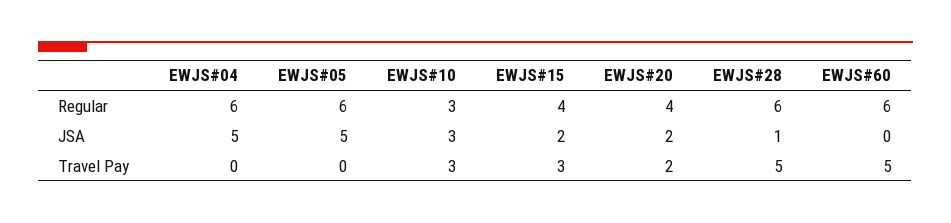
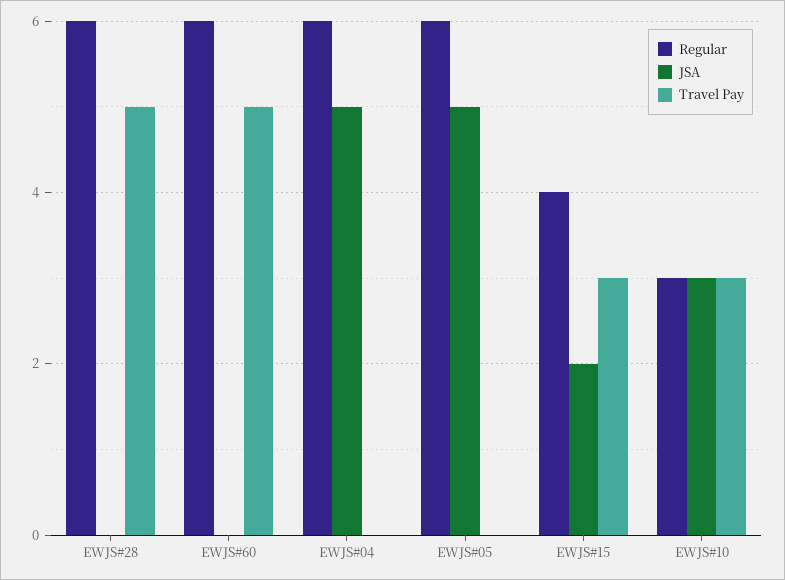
Regular, EWJS#20: 4 -> none
JSA, EWJS#20: 2 -> none
JSA, EWJS#28: 1 -> 0
Travel Pay, EWJS#20: 2 -> none

